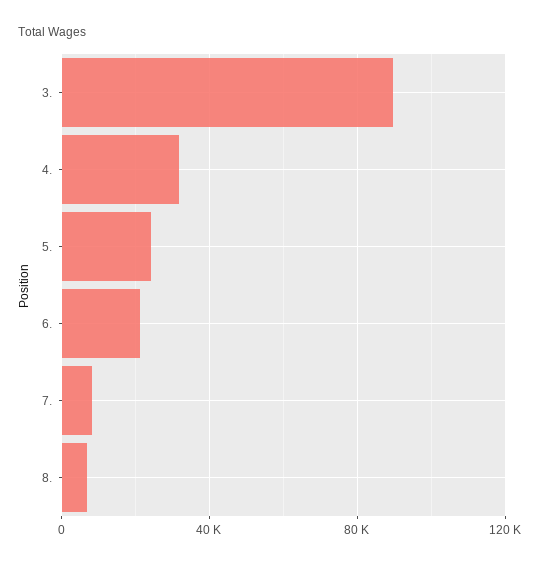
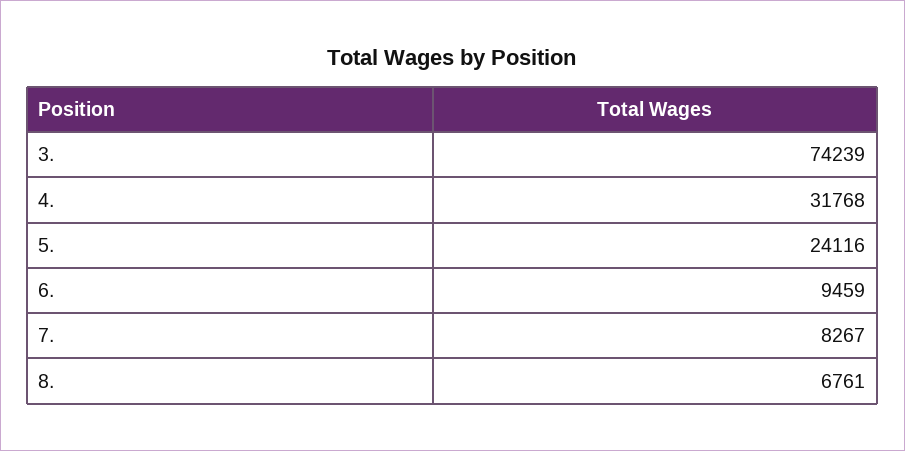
3.: 90000 -> 74239
6.: 20000 -> 9459

